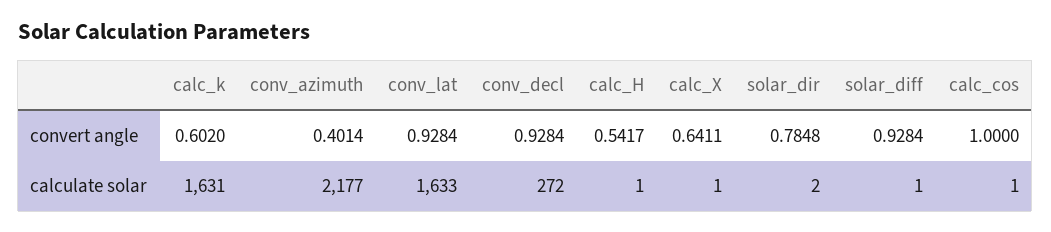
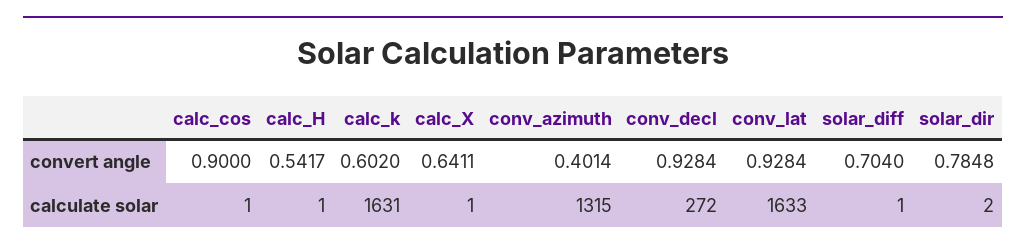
solar_diff, convert angle: 0.9284 -> 0.704
calc_cos, convert angle: 1 -> 0.9
conv_azimuth, calculate solar: 2177 -> 1315

